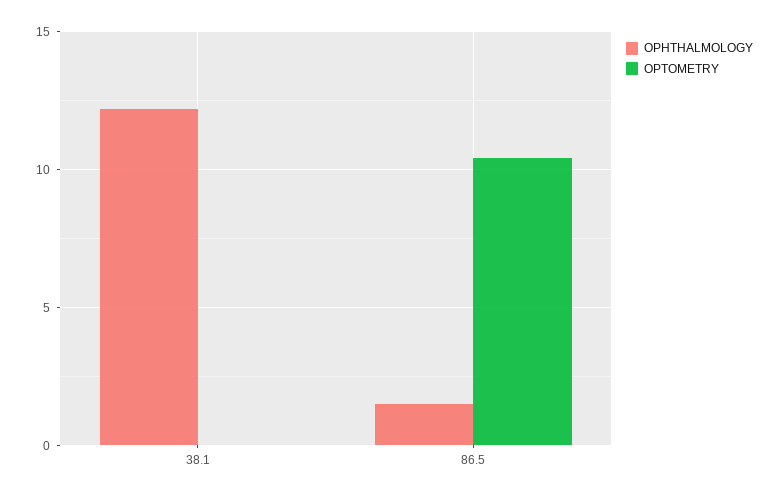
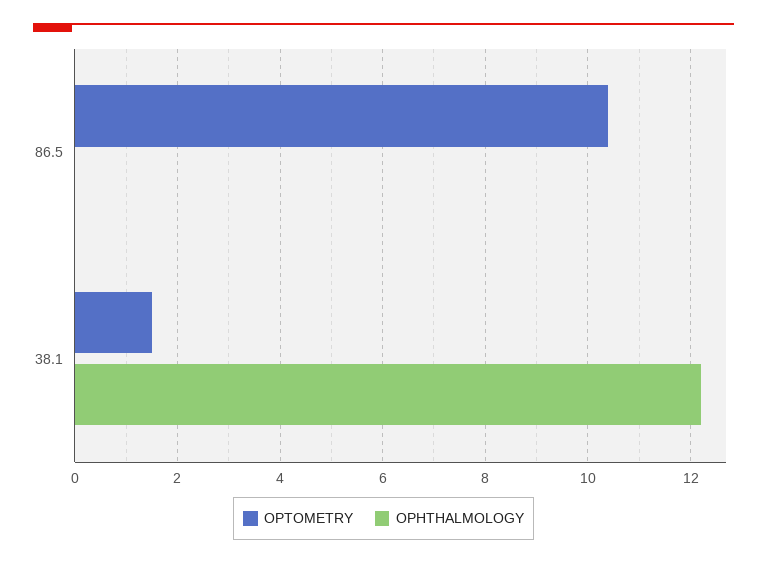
OPTOMETRY, 38.1: 0 -> 1.5
OPHTHALMOLOGY, 86.5: 1.5 -> 0

